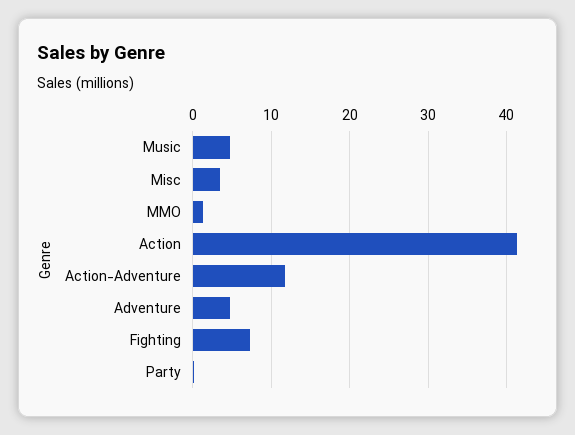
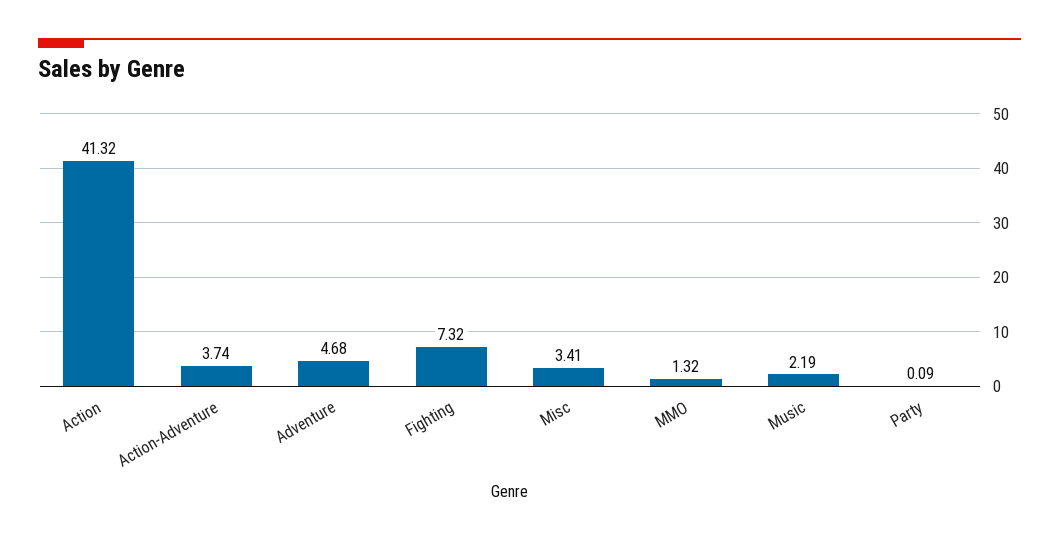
Music: 5 -> 2.19
Action-Adventure: 12 -> 3.74

